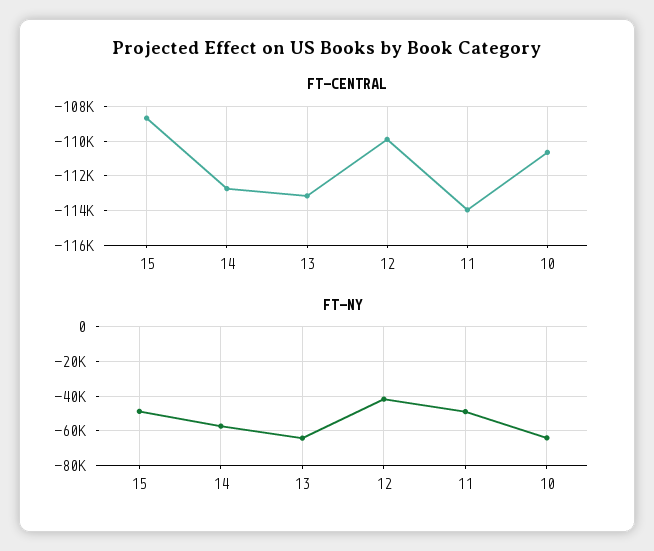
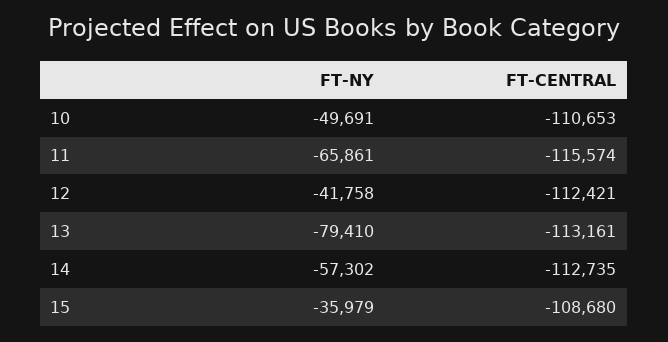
FT-CENTRAL, 12: -110000 -> -112421
FT-CENTRAL, 11: -114000 -> -115574
FT-NY, 15: -50000 -> -35979
FT-NY, 13: -65000 -> -79410
FT-NY, 11: -50000 -> -65861
FT-NY, 10: -65000 -> -49691

